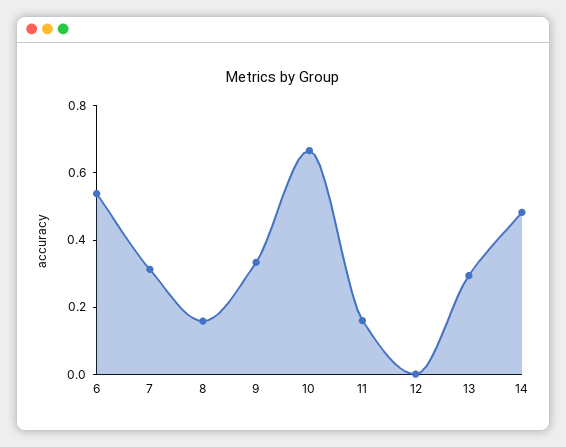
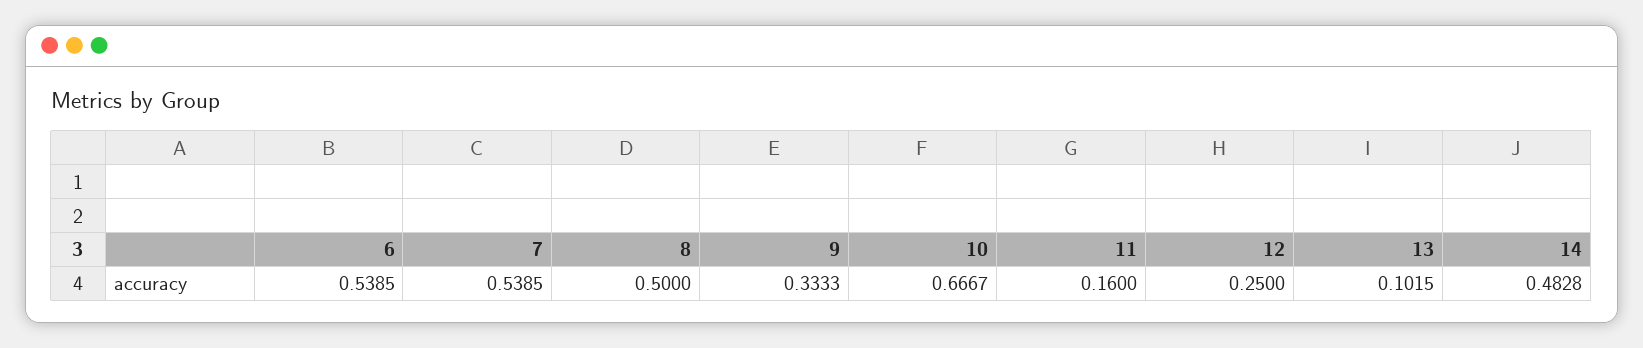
7: 0.3 -> 0.5385
8: 0.15 -> 0.5
12: 0 -> 0.25
13: 0.3 -> 0.1015

